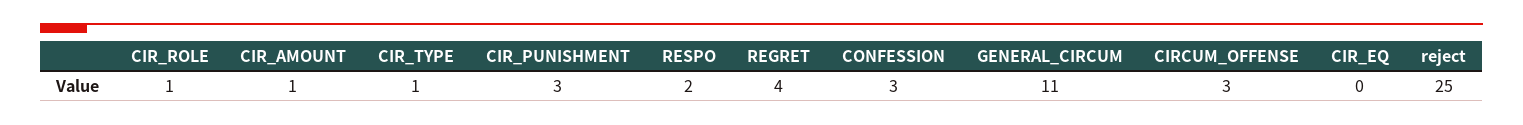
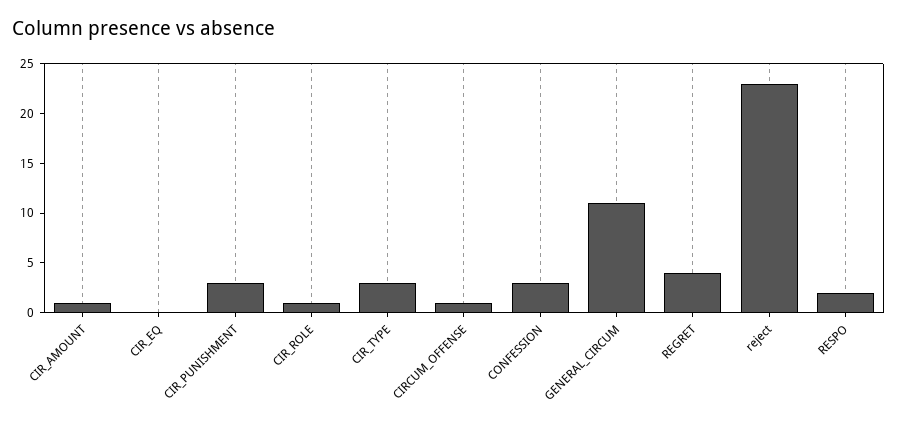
CIR_TYPE: 1 -> 3
CIRCUM_OFFENSE: 3 -> 1
reject: 25 -> 23

